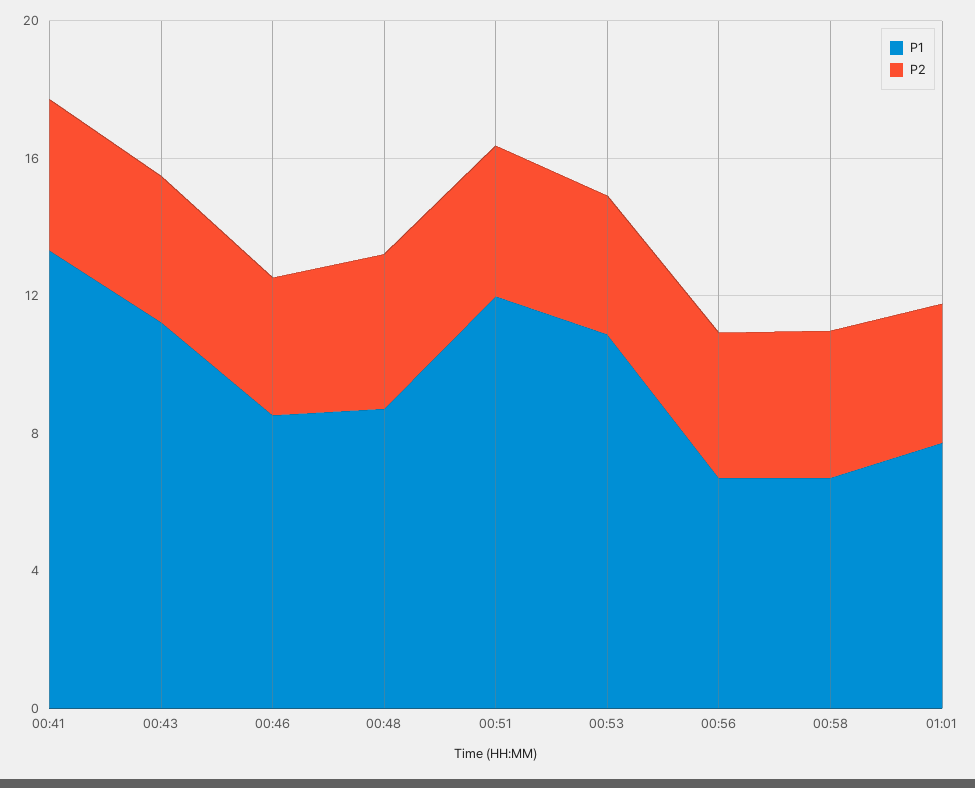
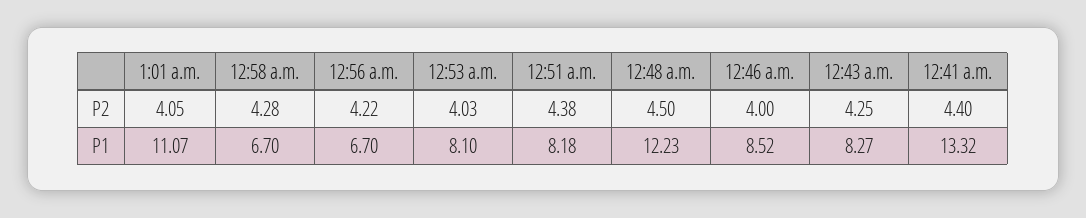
P1, 00:43: 11 -> 8.27
P1, 00:48: 9 -> 12.23
P1, 00:51: 12 -> 8.18
P1, 00:53: 11 -> 8.1
P1, 01:01: 8 -> 11.07

